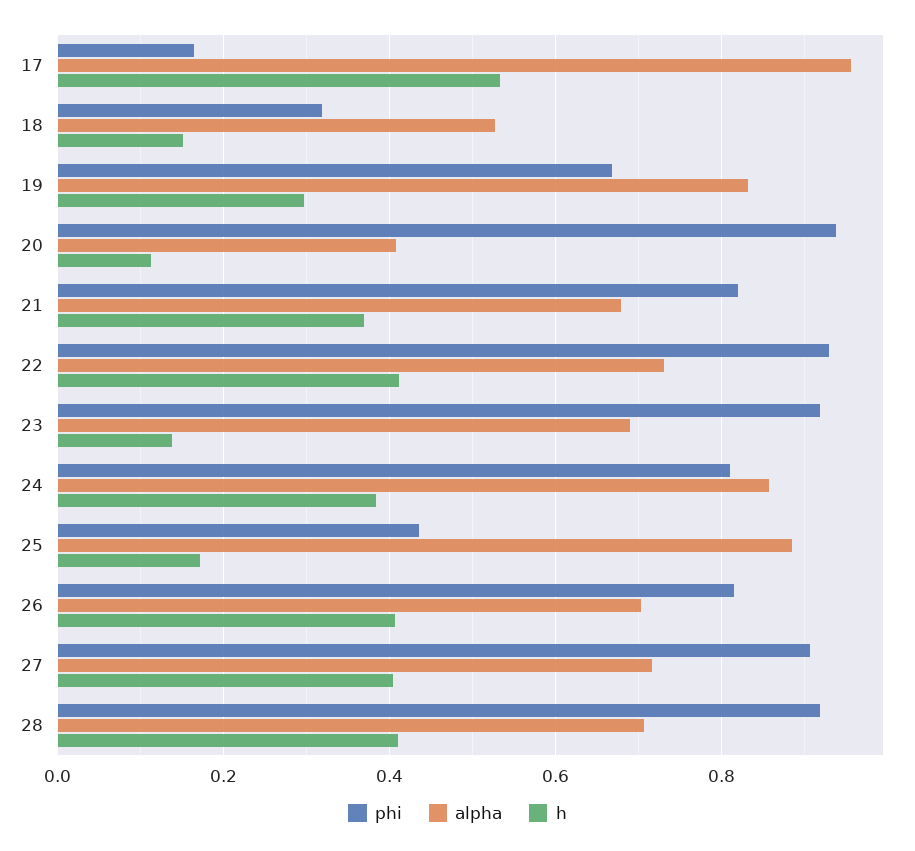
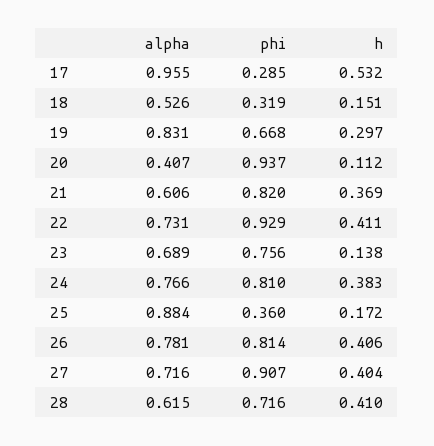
phi, 17: 0.16 -> 0.285
alpha, 21: 0.68 -> 0.606
phi, 23: 0.92 -> 0.756
alpha, 24: 0.86 -> 0.766
phi, 25: 0.44 -> 0.36
alpha, 26: 0.7 -> 0.781
phi, 28: 0.92 -> 0.716
alpha, 28: 0.7 -> 0.615

